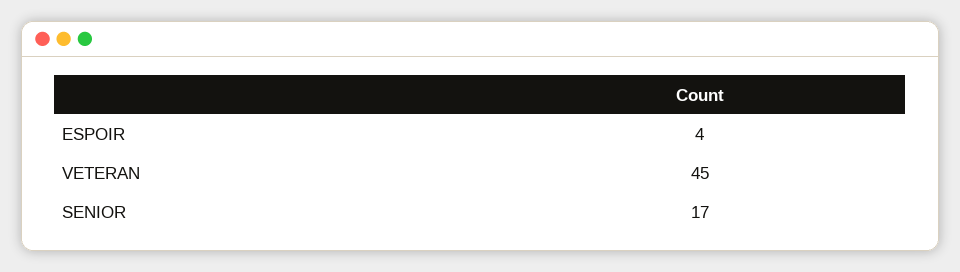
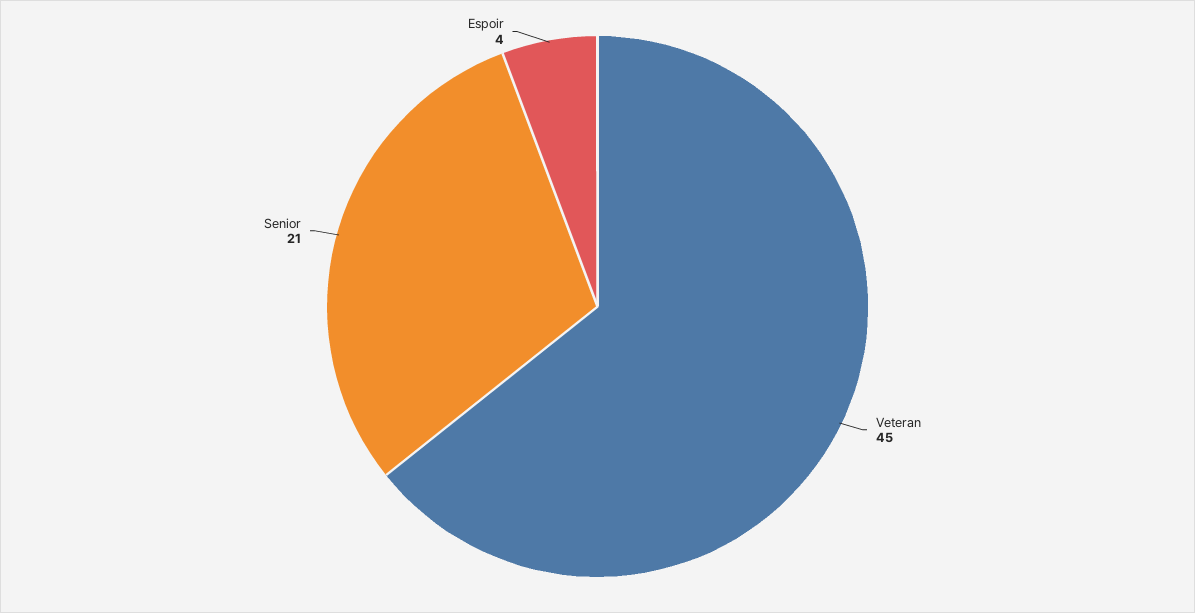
SENIOR: 17 -> 21

